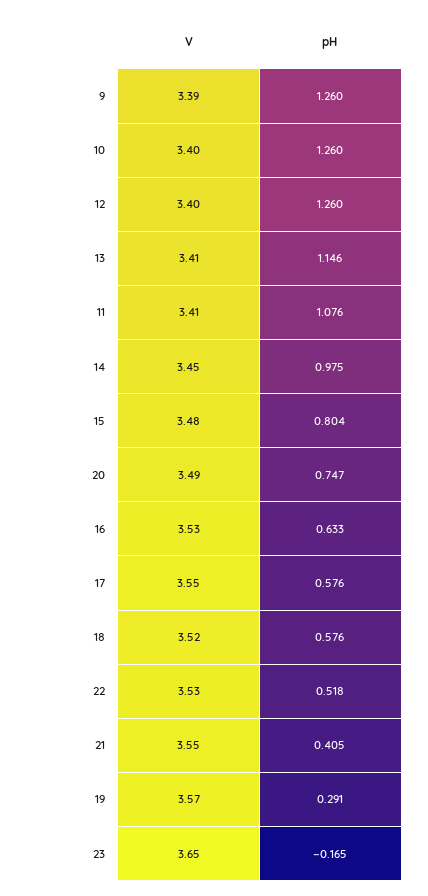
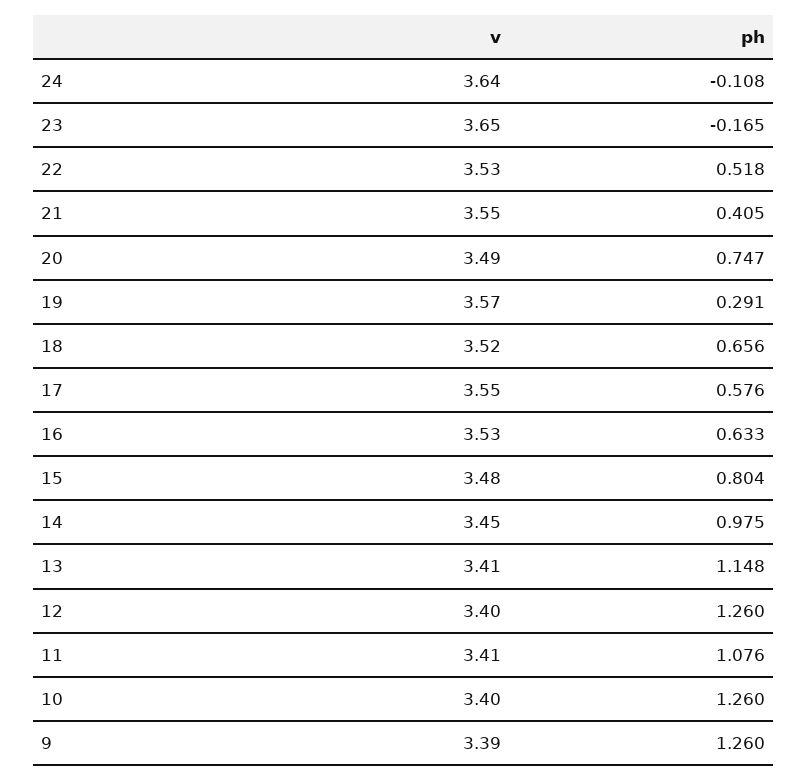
pH, 13: 1.146 -> 1.148
pH, 18: 0.576 -> 0.656
V, 24: none -> 3.64
pH, 24: none -> -0.108

